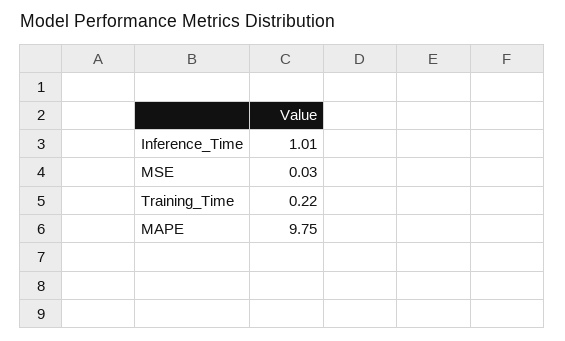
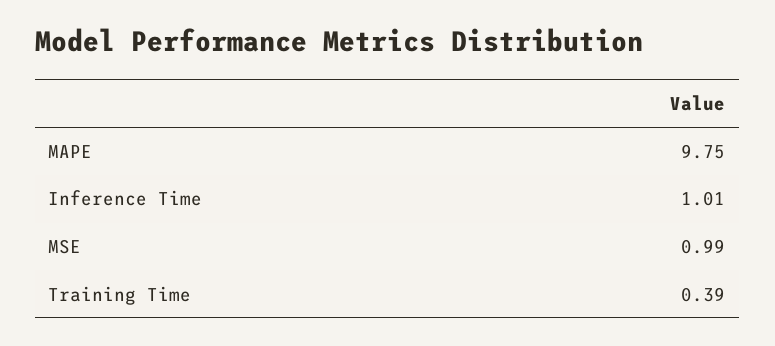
MSE: 0.03 -> 0.99
Training_Time: 0.22 -> 0.39

